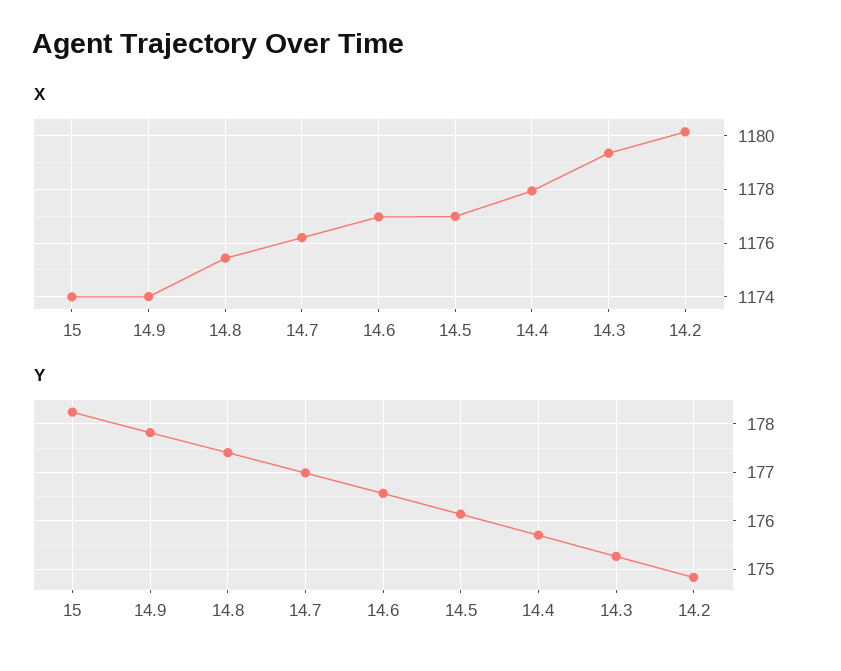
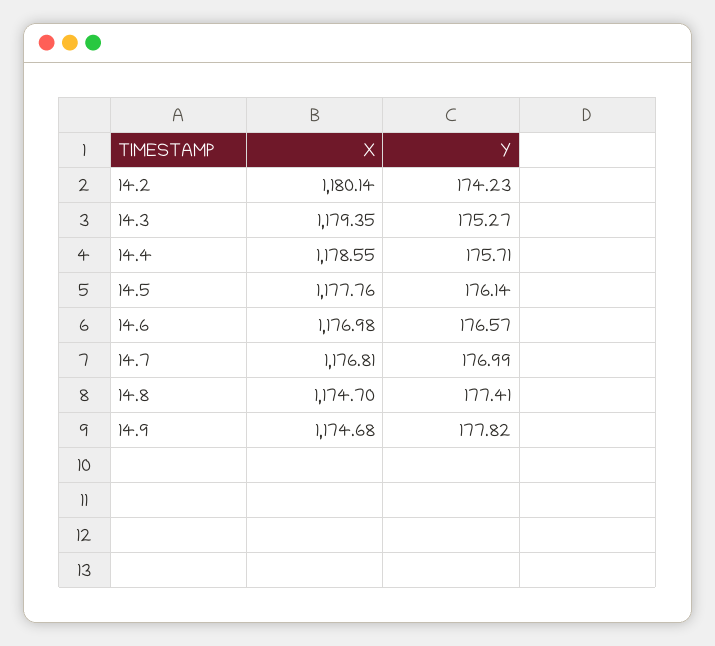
X, 15: 1174 -> none
X, 14.9: 1174 -> 1174.68
X, 14.8: 1175.5 -> 1174.7
X, 14.7: 1176.25 -> 1176.81
X, 14.5: 1177 -> 1177.76
X, 14.4: 1178 -> 1178.55
Y, 15: 178.2 -> none
Y, 14.2: 174.8 -> 174.23

